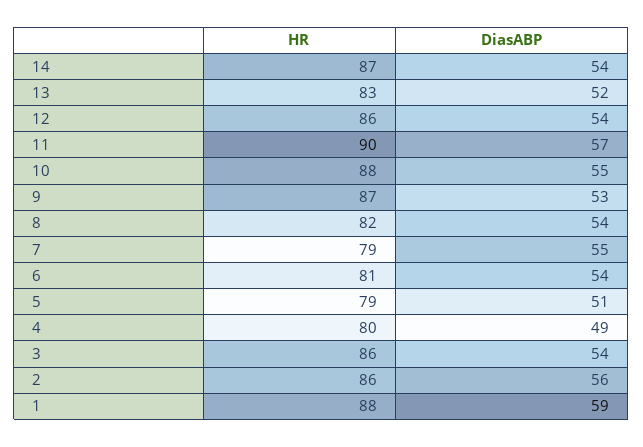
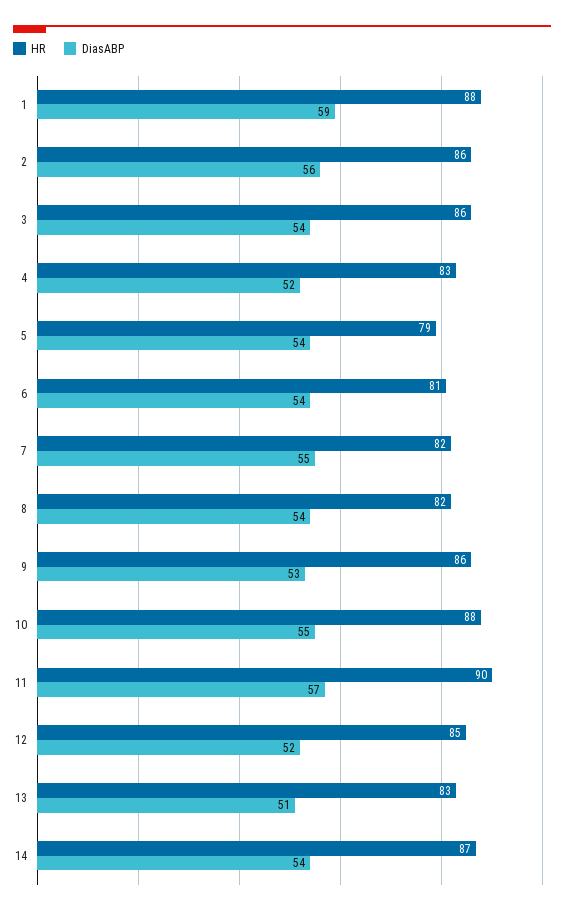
DiasABP, 13: 52 -> 51
HR, 12: 86 -> 85
DiasABP, 12: 54 -> 52
HR, 9: 87 -> 86
HR, 7: 79 -> 82
DiasABP, 5: 51 -> 54
HR, 4: 80 -> 83
DiasABP, 4: 49 -> 52

